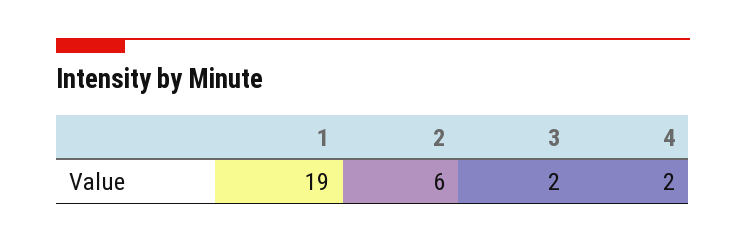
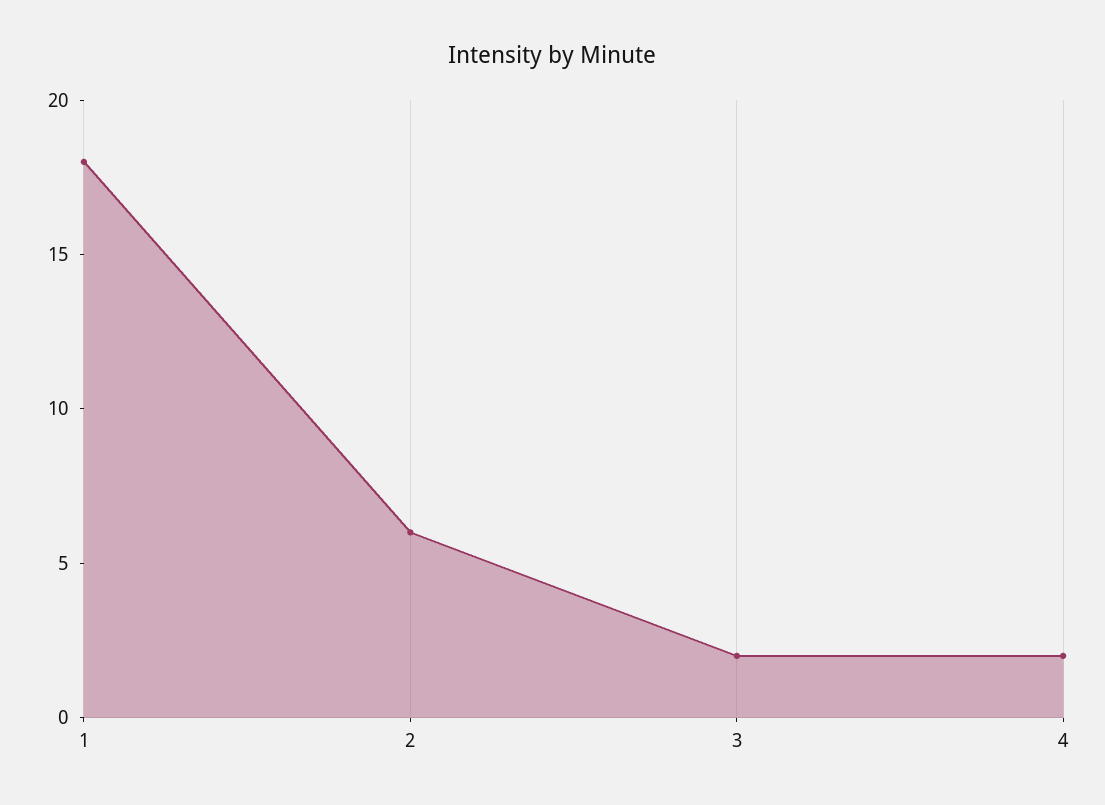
1: 19 -> 18

